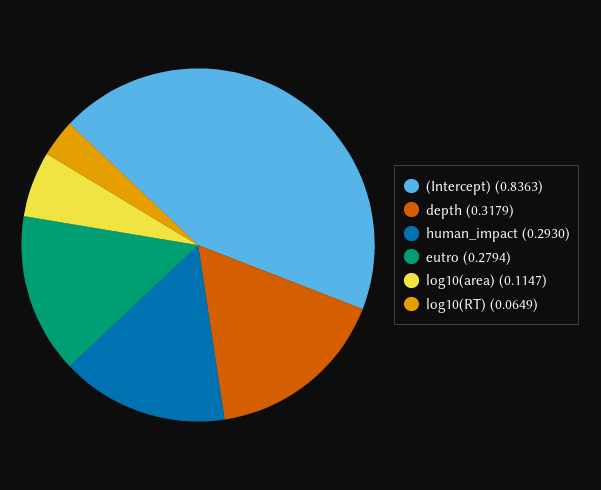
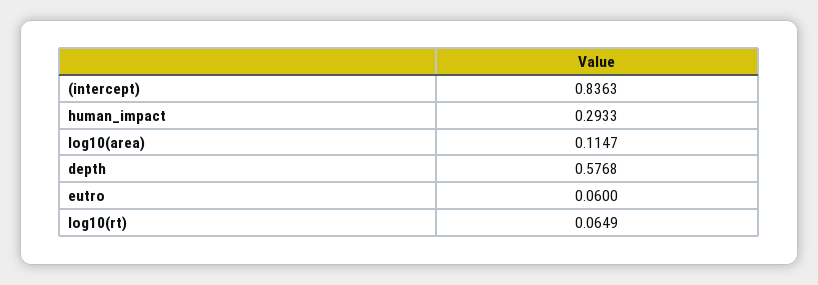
depth: 0.3179 -> 0.5768
human_impact: 0.293 -> 0.2933
eutro: 0.2794 -> 0.06

